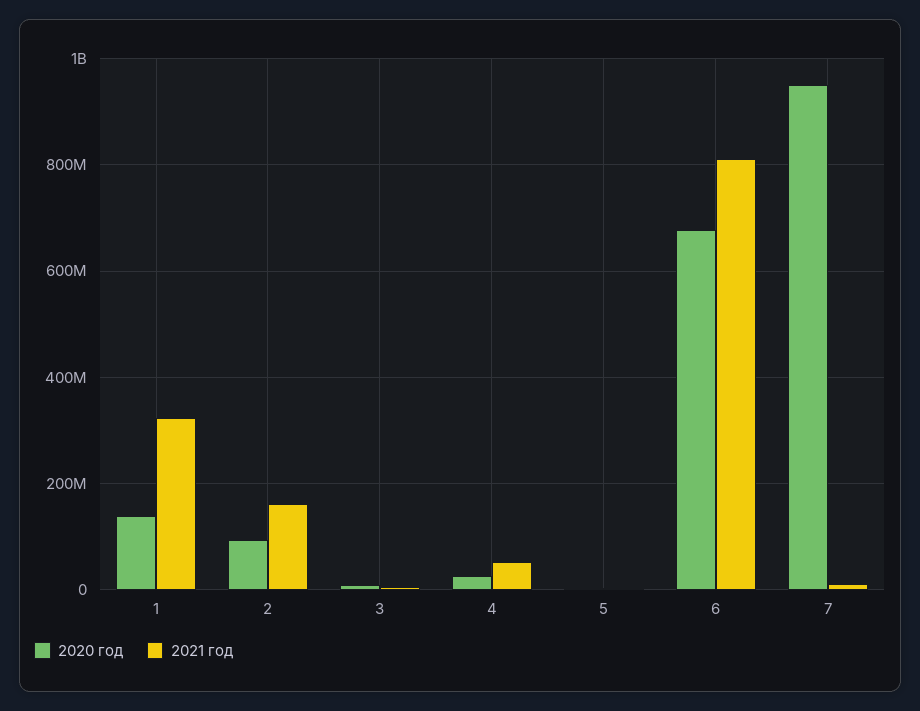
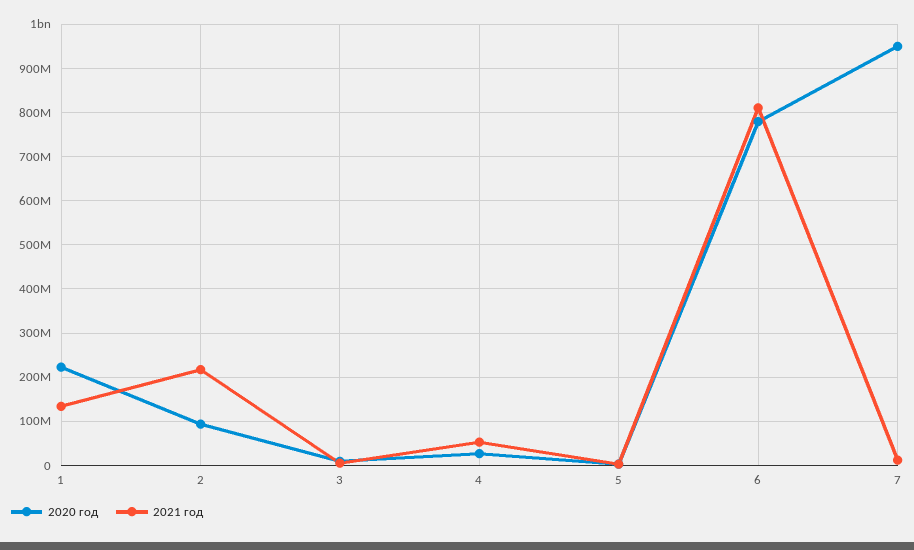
2020 год, 1: 140000000 -> 220000000
2021 год, 1: 320000000 -> 140000000
2021 год, 2: 160000000 -> 220000000
2020 год, 6: 680000000 -> 780000000

